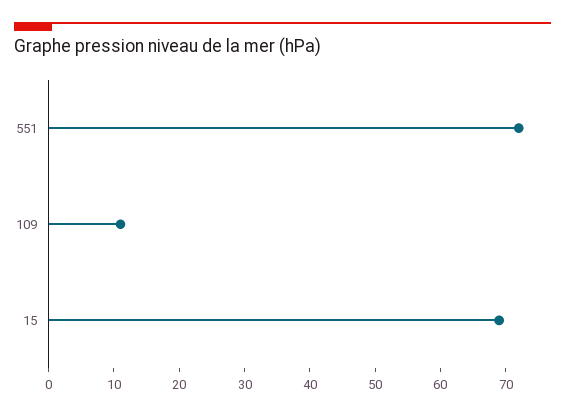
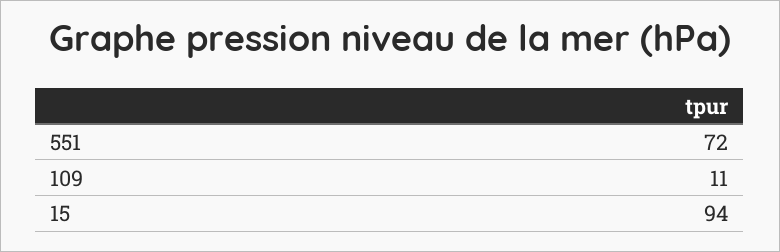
15: 70 -> 94

